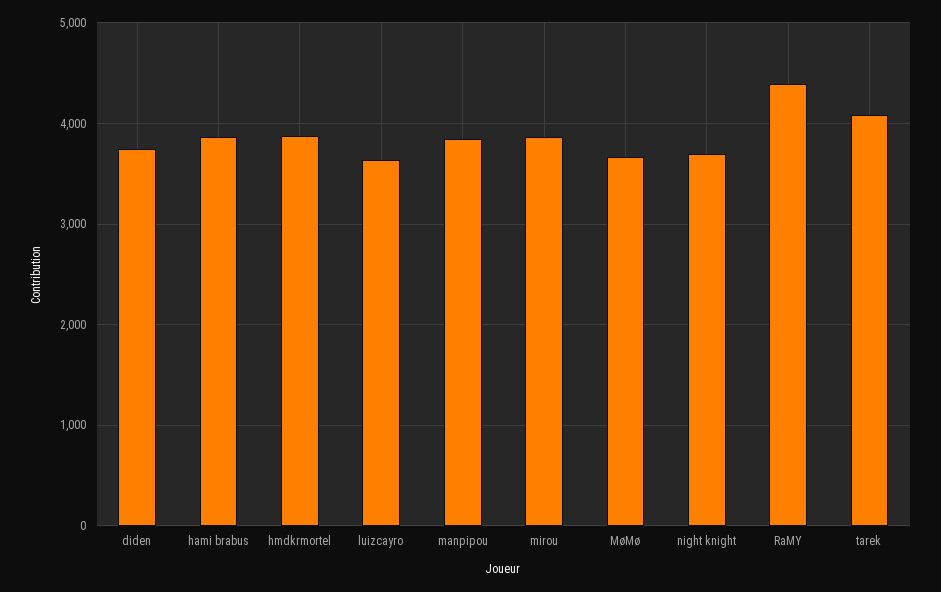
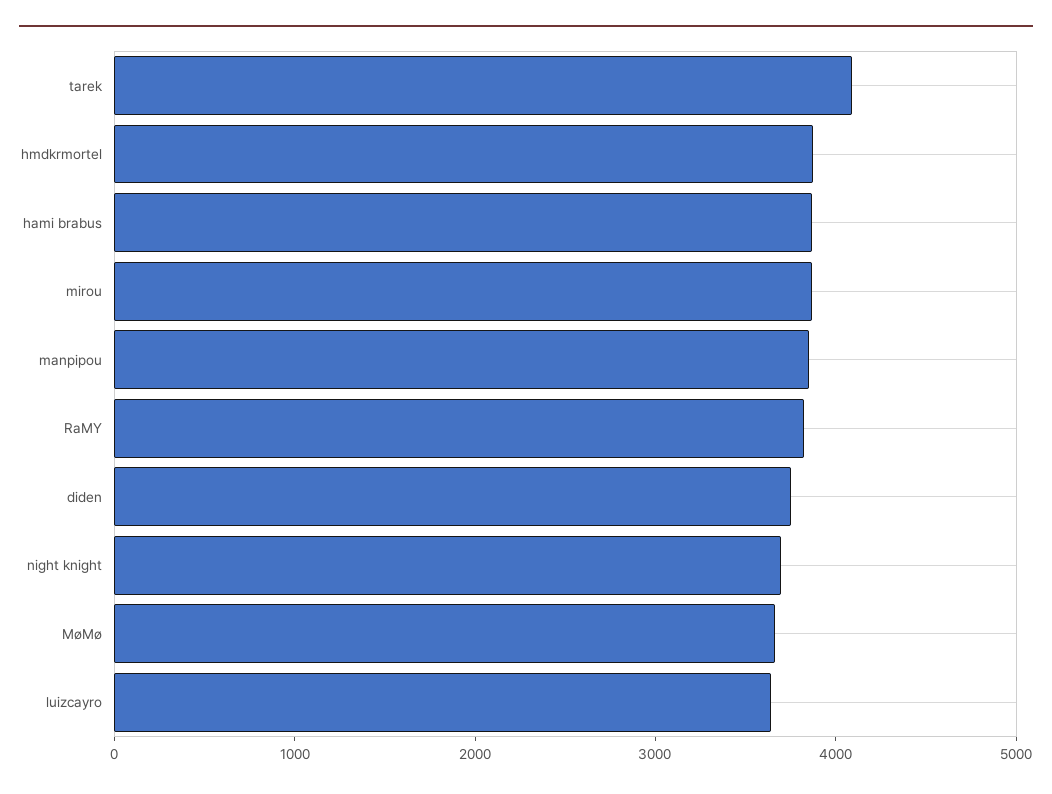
RaMY: 4400 -> 3800

